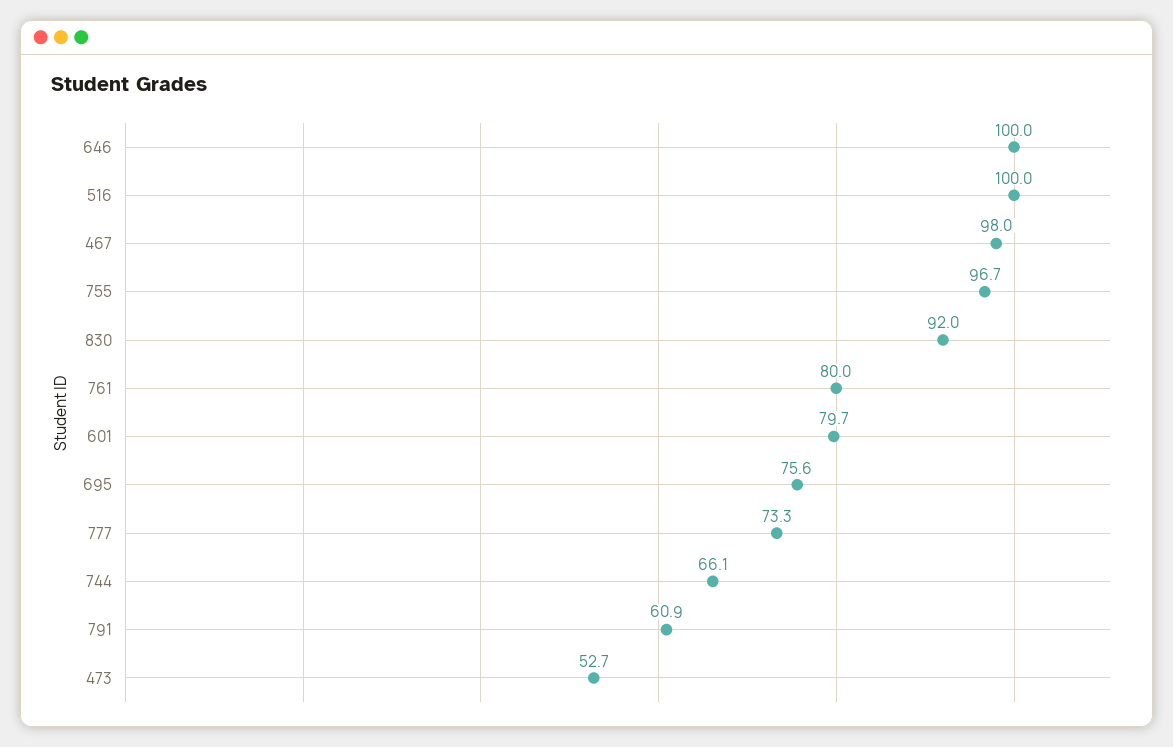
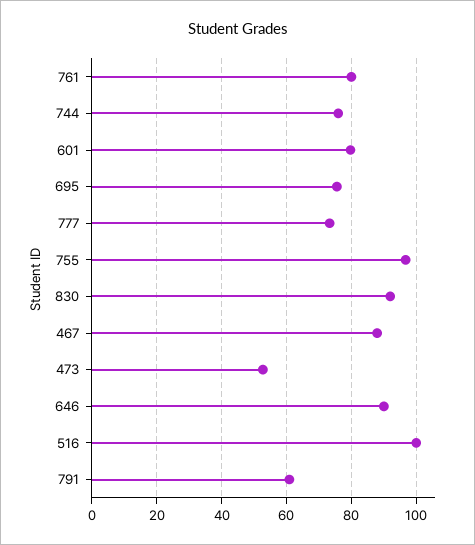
646: 100 -> 90
467: 98 -> 88
744: 66.1 -> 76

